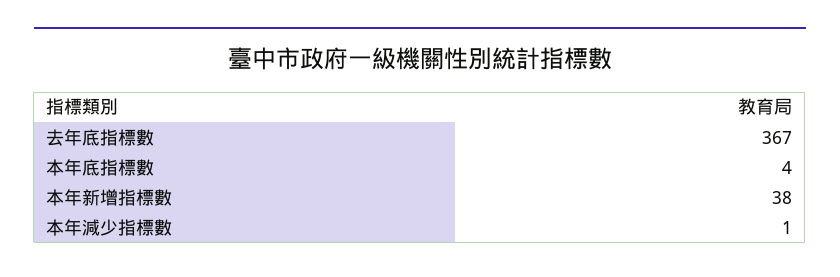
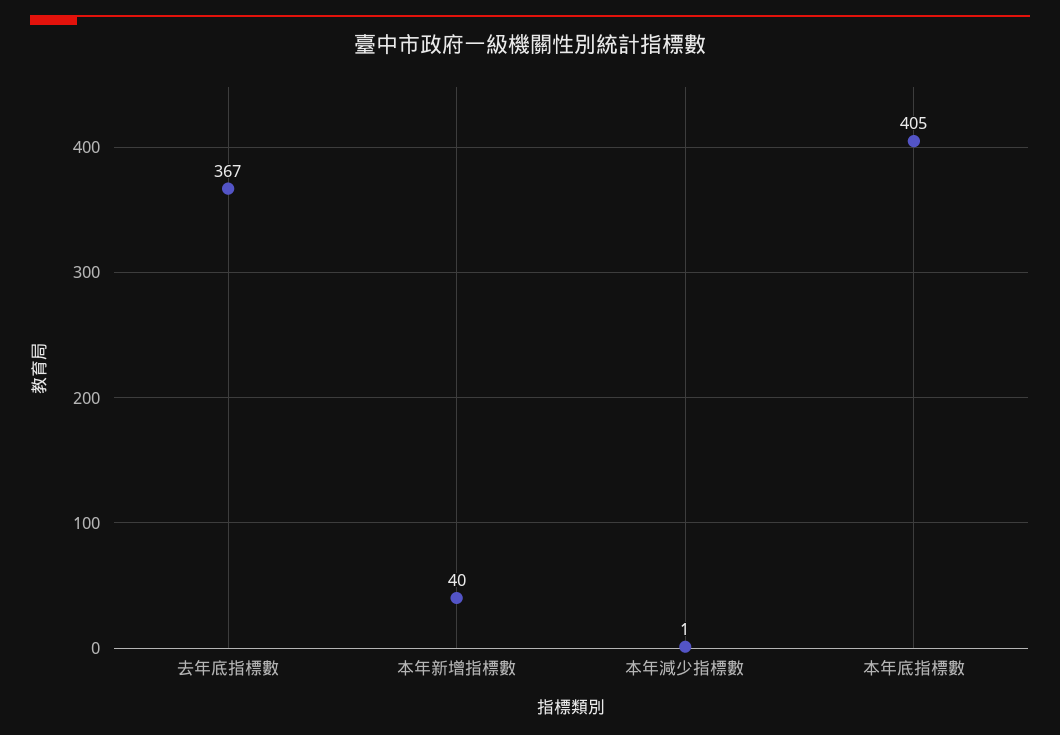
本年底指標數: 4 -> 405
本年新增指標數: 38 -> 40

